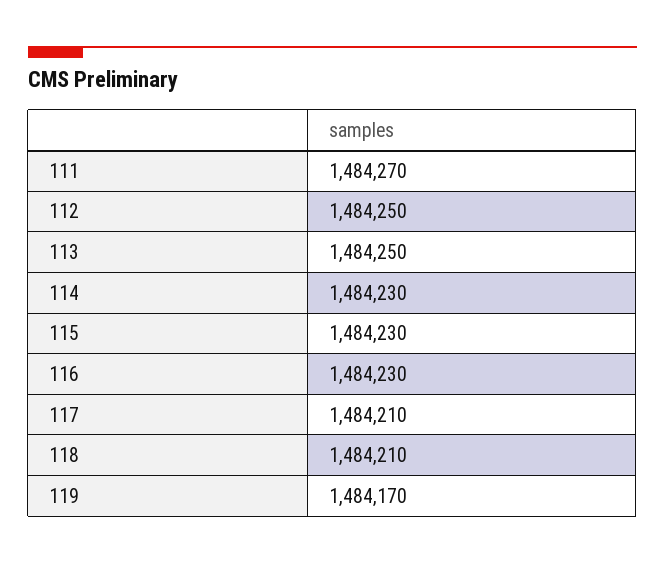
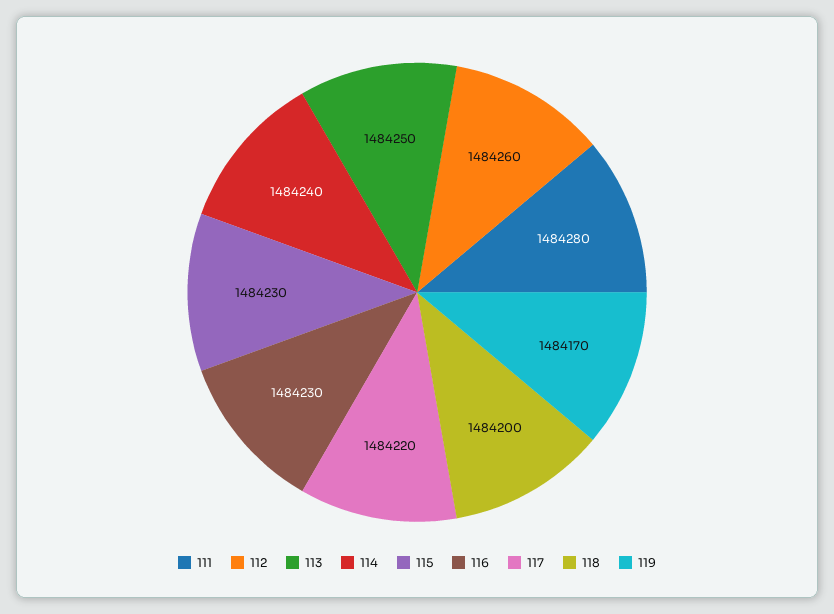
111: 1484270 -> 1484280
112: 1484250 -> 1484260
114: 1484230 -> 1484240
117: 1484210 -> 1484220
118: 1484210 -> 1484200

